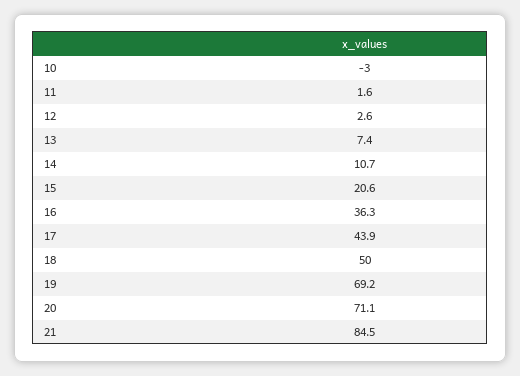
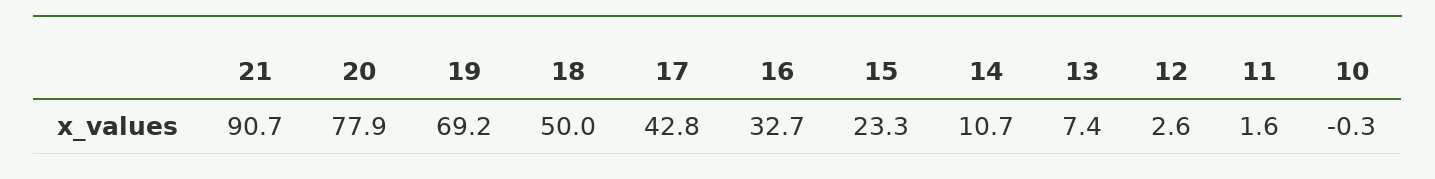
10: -3 -> -0.3
15: 20.6 -> 23.3
16: 36.3 -> 32.7
17: 43.9 -> 42.8
20: 71.1 -> 77.9
21: 84.5 -> 90.7

